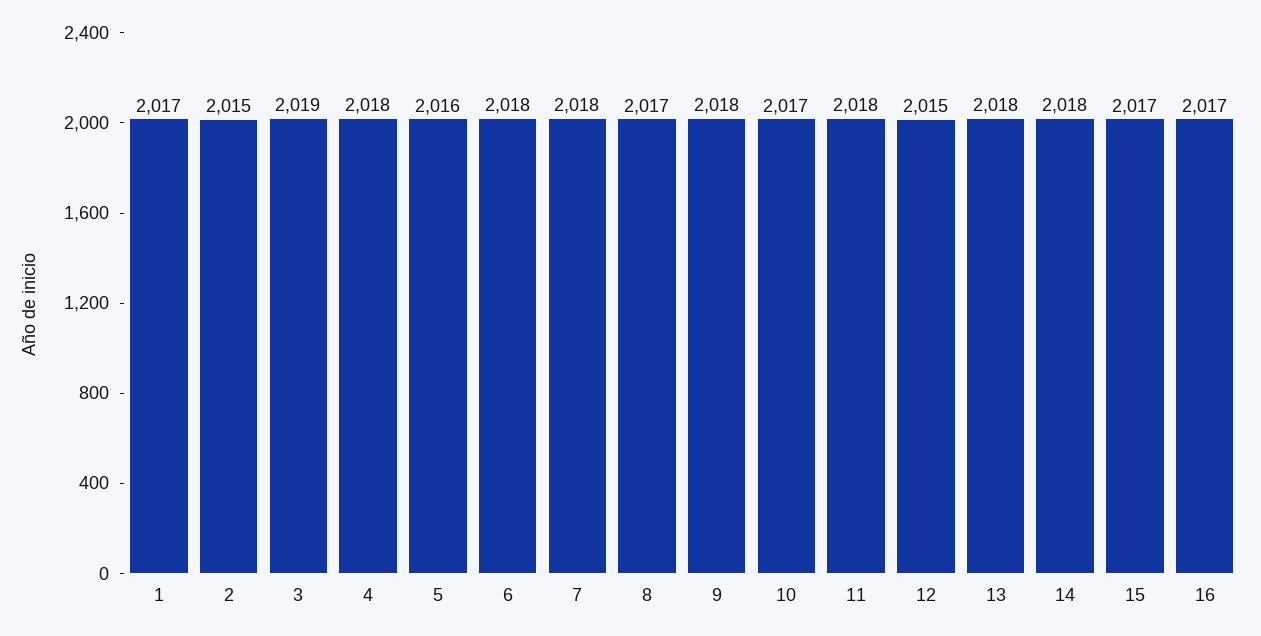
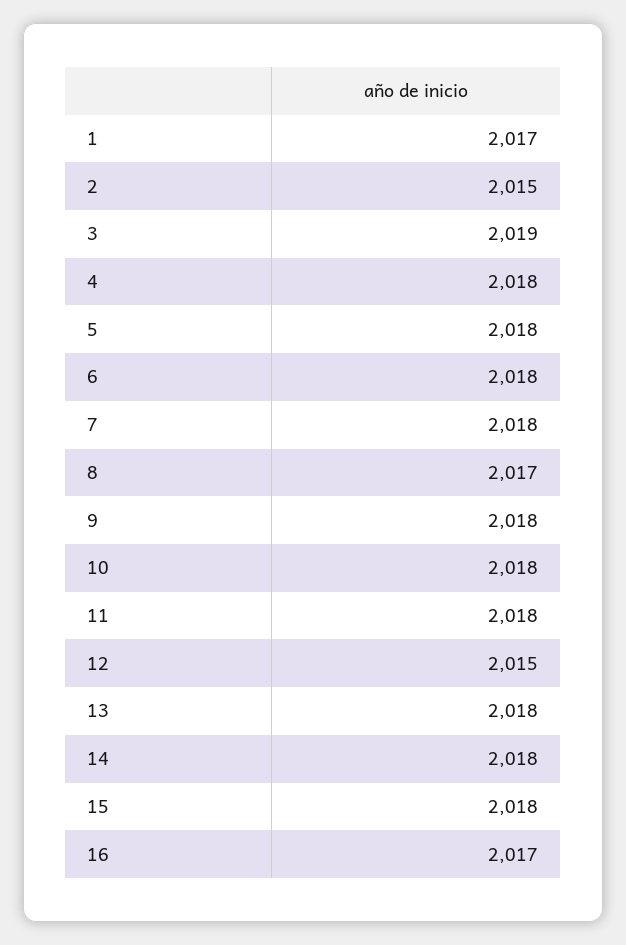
5: 2016 -> 2018
10: 2017 -> 2018
15: 2017 -> 2018

